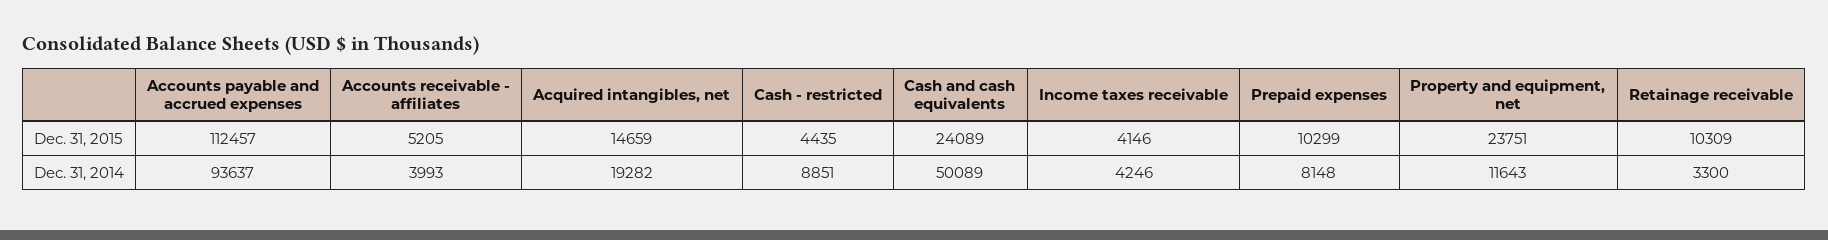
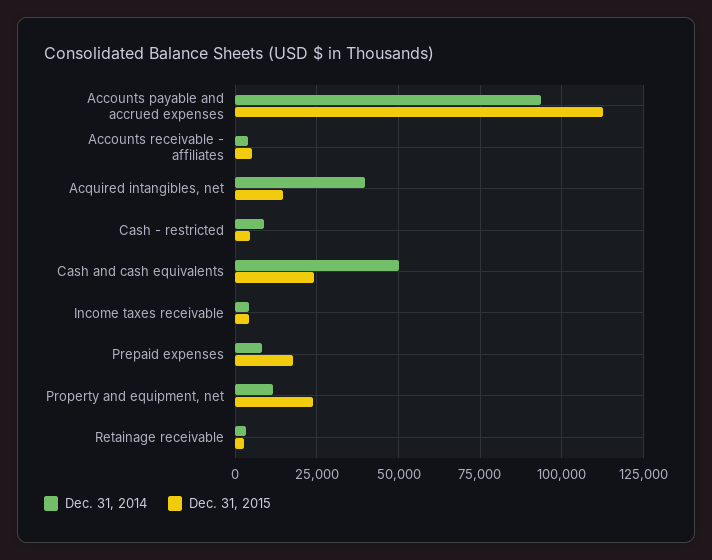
Dec. 31, 2015, Prepaid expenses: 10299 -> 17500
Dec. 31, 2015, Retainage receivable: 10309 -> 2500
Dec. 31, 2014, Acquired intangibles, net: 19282 -> 40000

